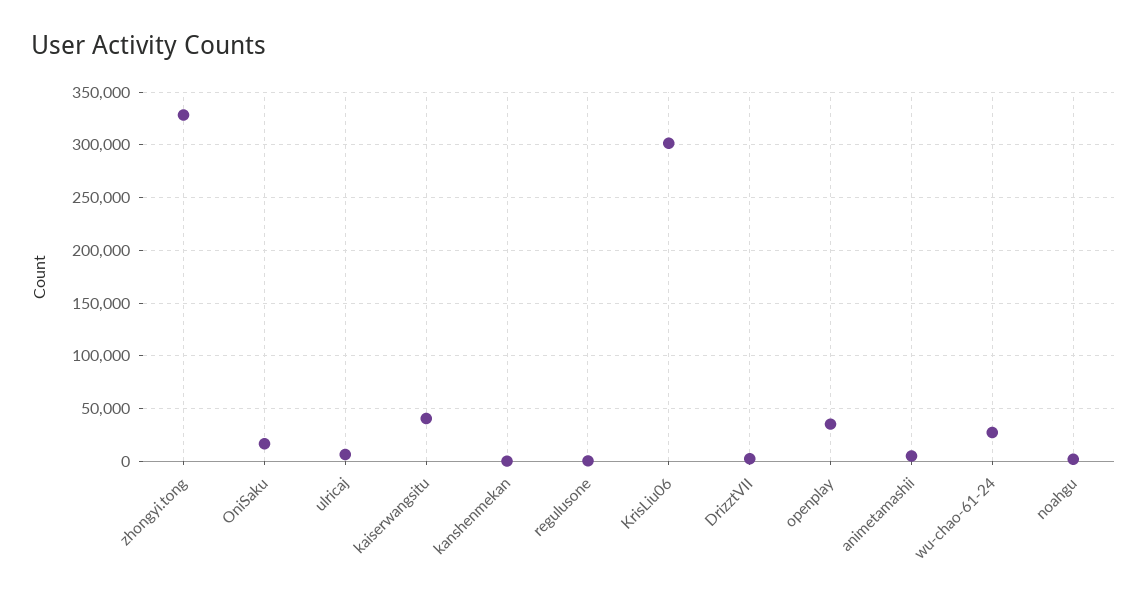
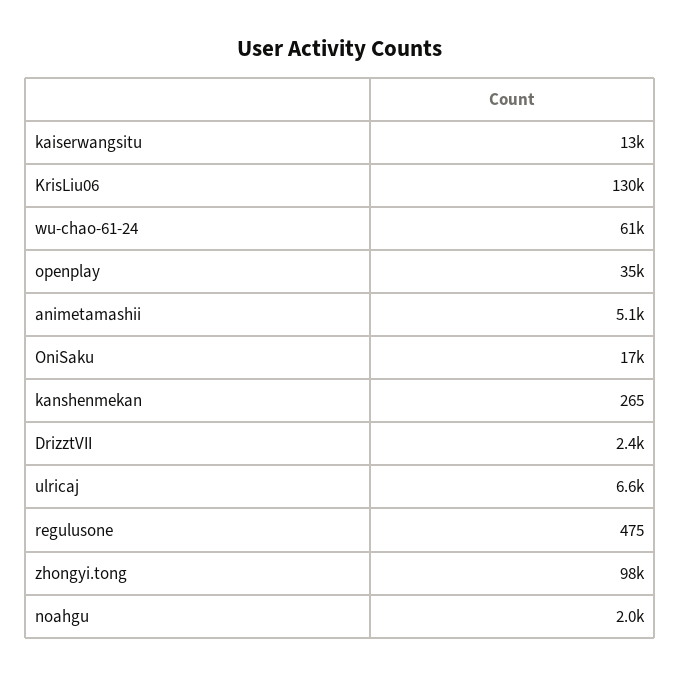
zhongyi.tong: 330000 -> 98000
kaiserwangsitu: 40000 -> 13000
KrisLiu06: 300000 -> 130000
wu-chao-61-24: 30000 -> 61000

